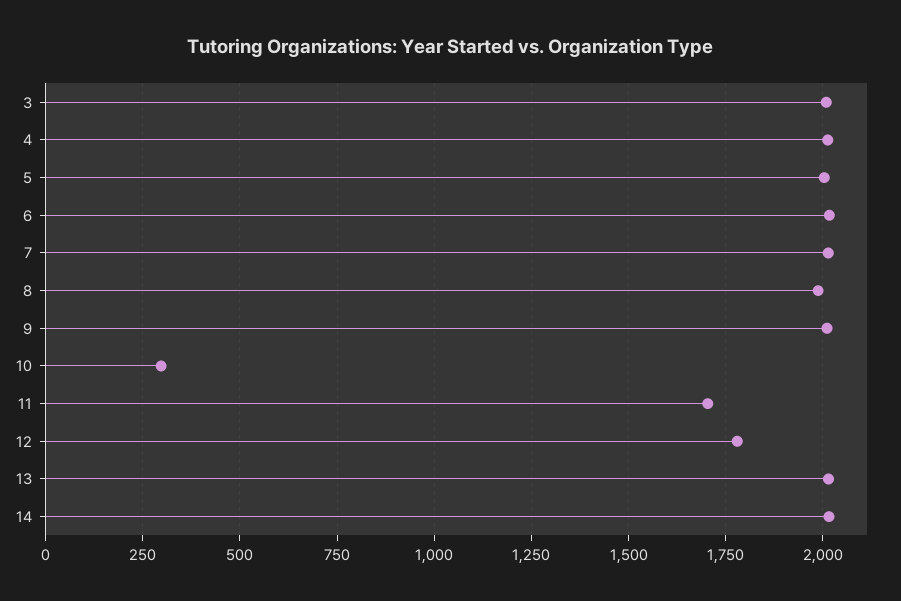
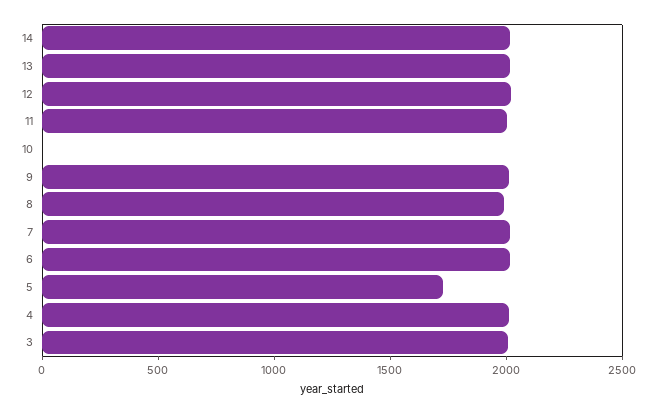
5: 2000 -> 1700
10: 300 -> 0
11: 1700 -> 2000
12: 1775 -> 2000

